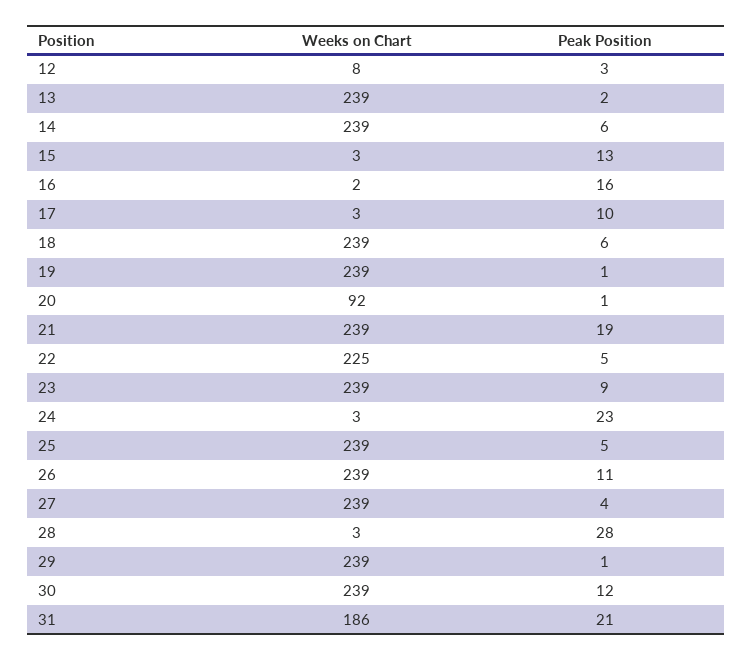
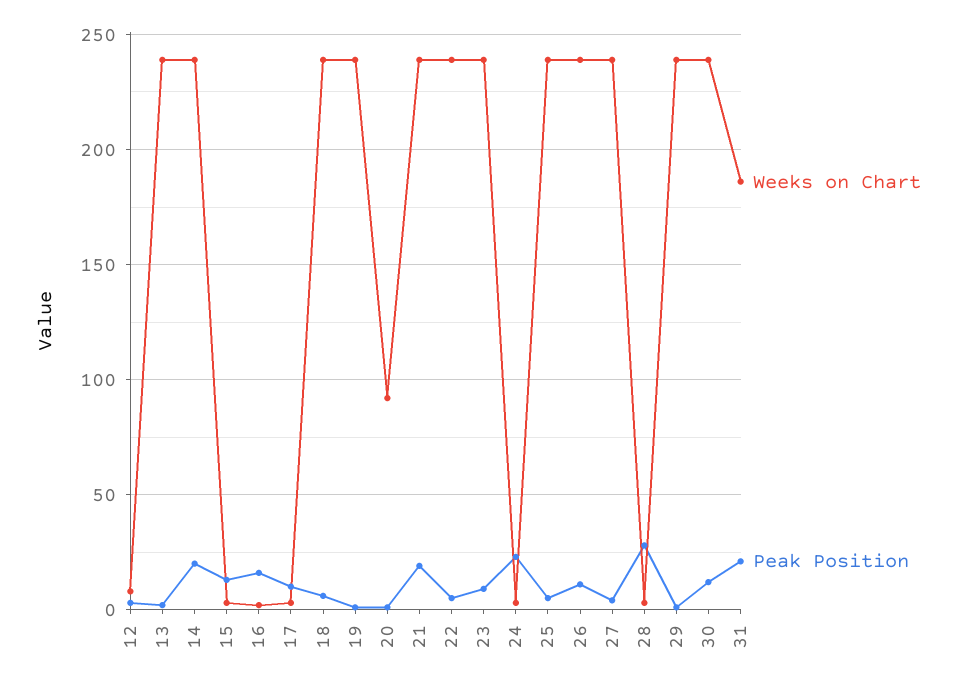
Peak Position, 14: 6 -> 20
Weeks on Chart, 22: 225 -> 240

